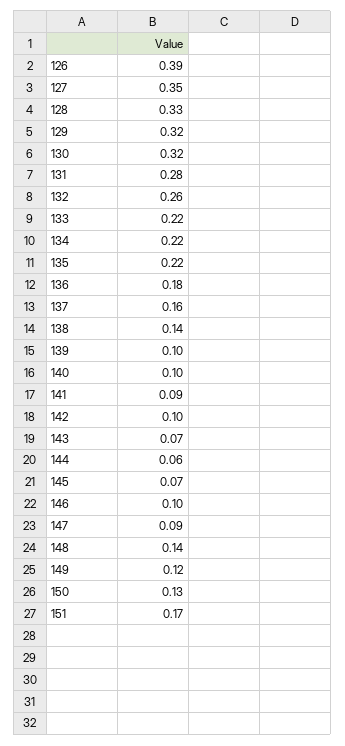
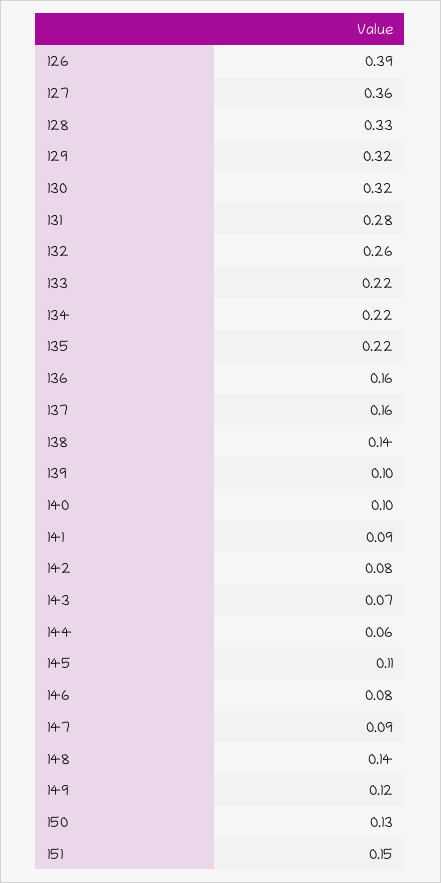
127: 0.35 -> 0.36
136: 0.18 -> 0.16
142: 0.1 -> 0.08
145: 0.07 -> 0.11
146: 0.1 -> 0.08
151: 0.17 -> 0.15

